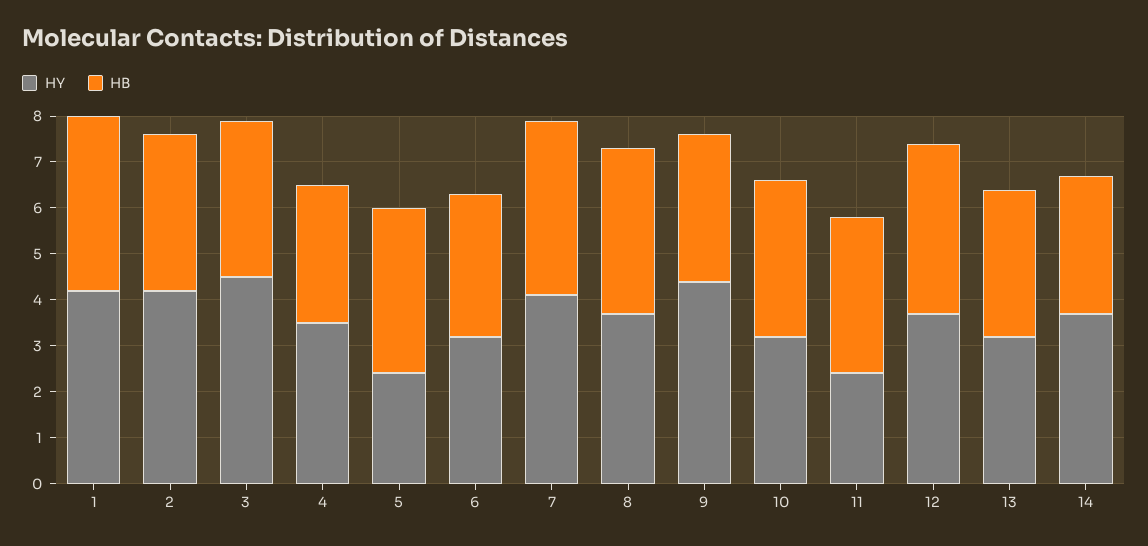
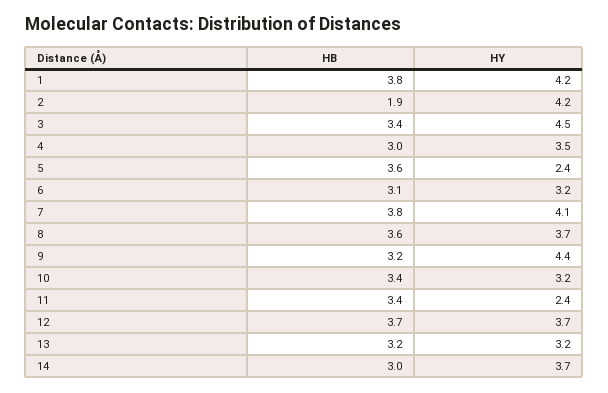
HB, 2: 3.5 -> 1.9

